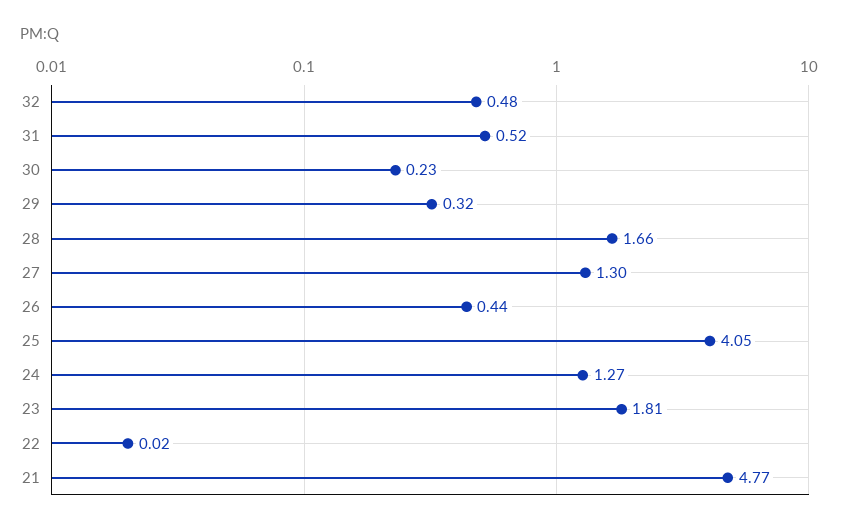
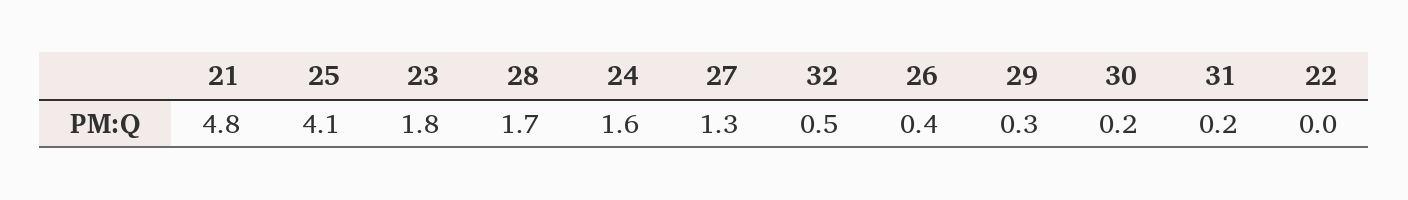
31: 0.52 -> 0.2
24: 1.27 -> 1.6

